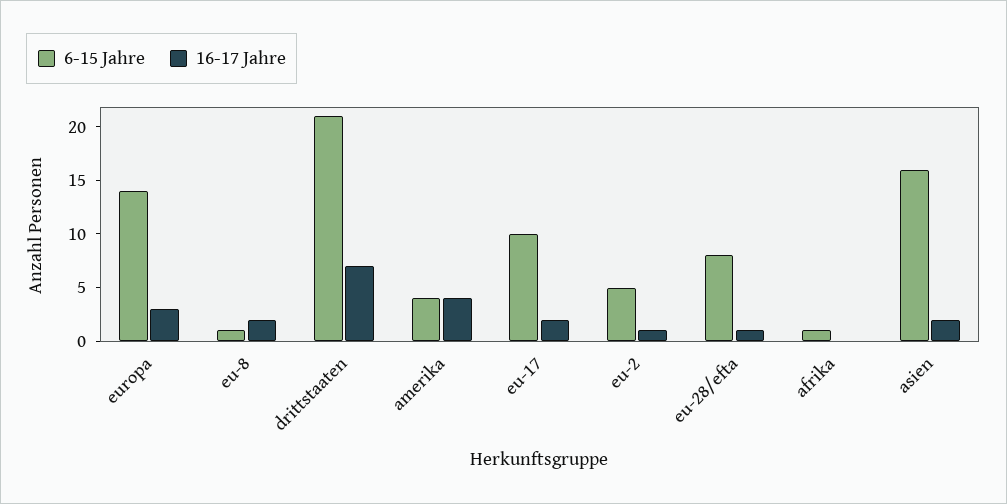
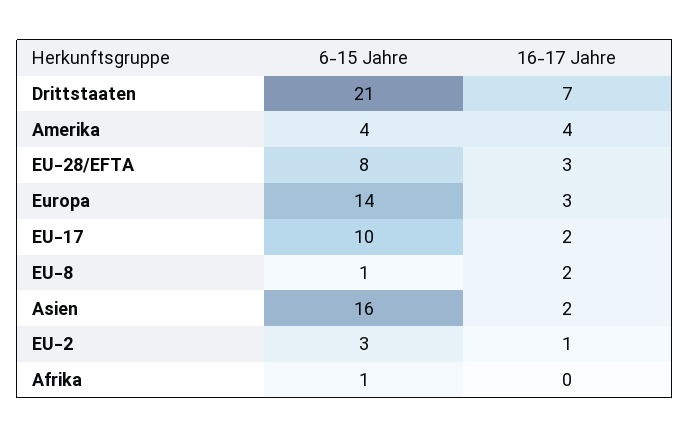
6-15 Jahre, eu-2: 5 -> 3
16-17 Jahre, eu-28/efta: 1 -> 3

